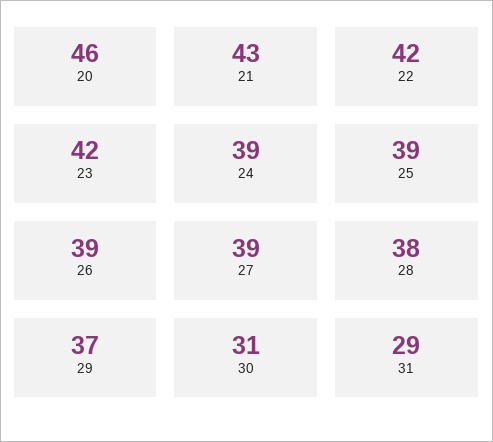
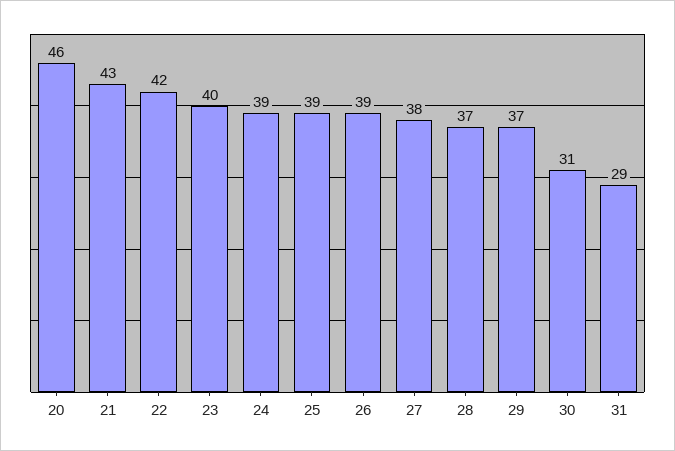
23: 42 -> 40
27: 39 -> 38
28: 38 -> 37

